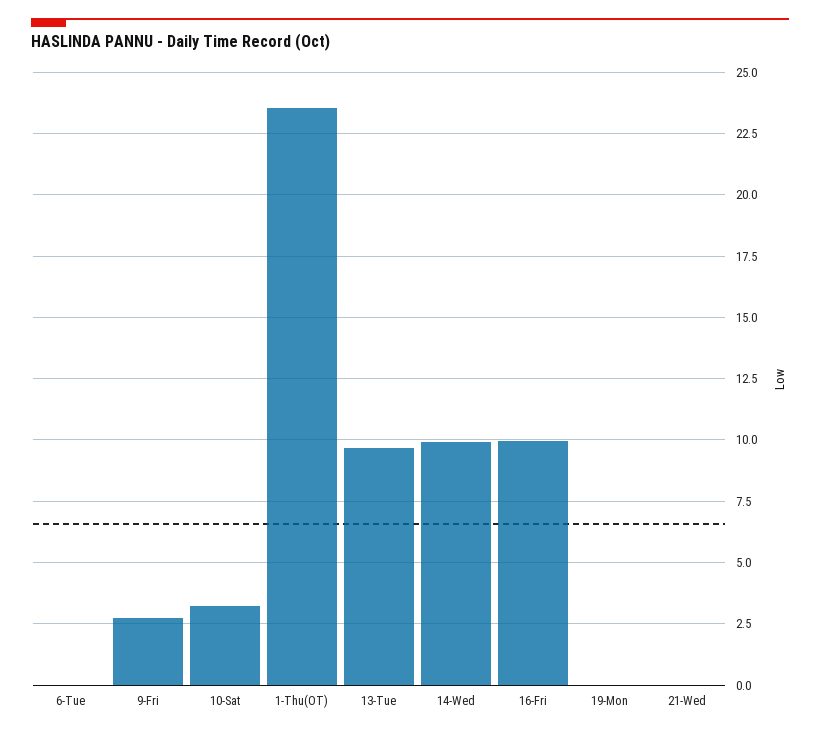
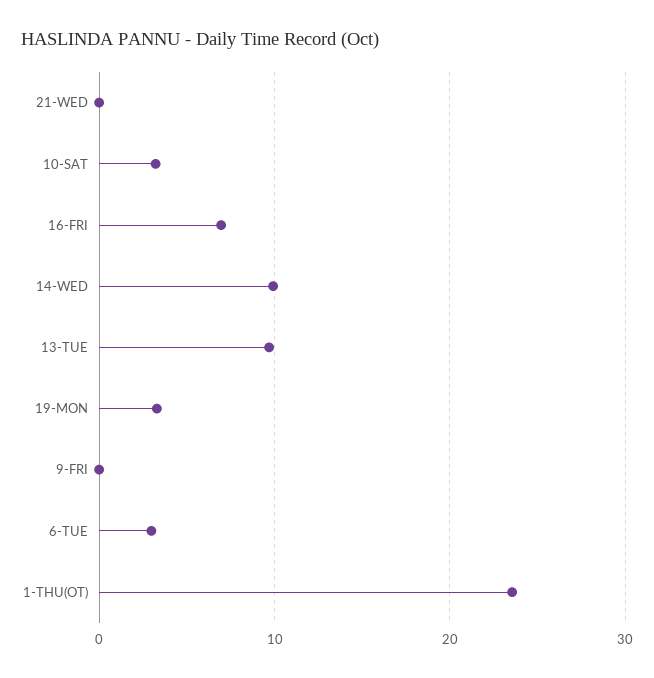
6-Tue: 0 -> 3
9-Fri: 2.75 -> 0
16-Fri: 10 -> 7
19-Mon: 0 -> 3

